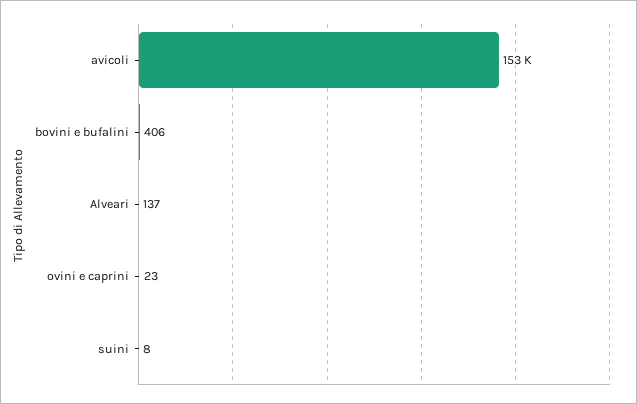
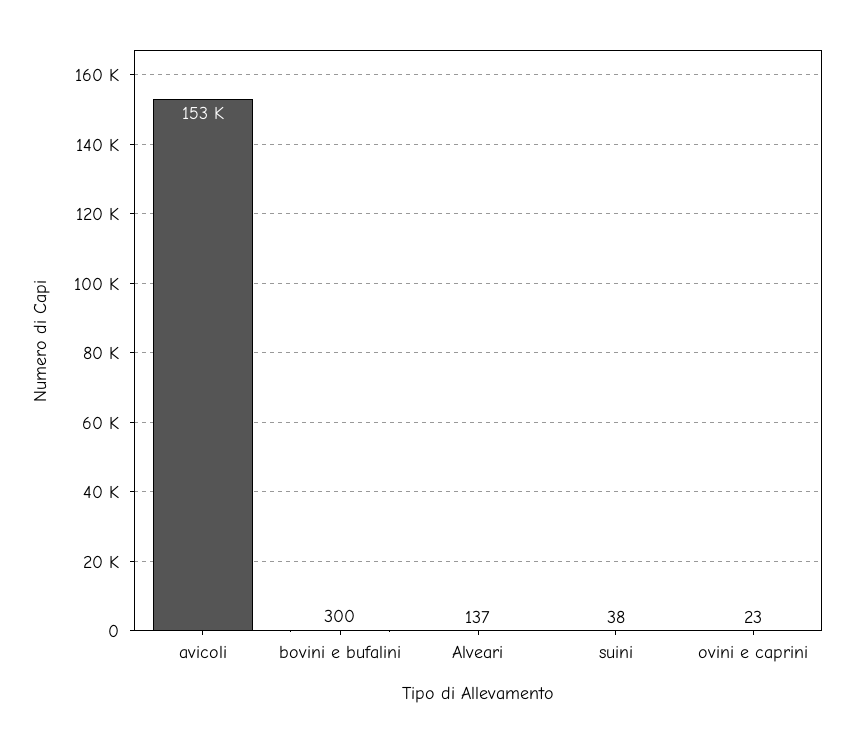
bovini e bufalini: 406 -> 300
suini: 8 -> 38

